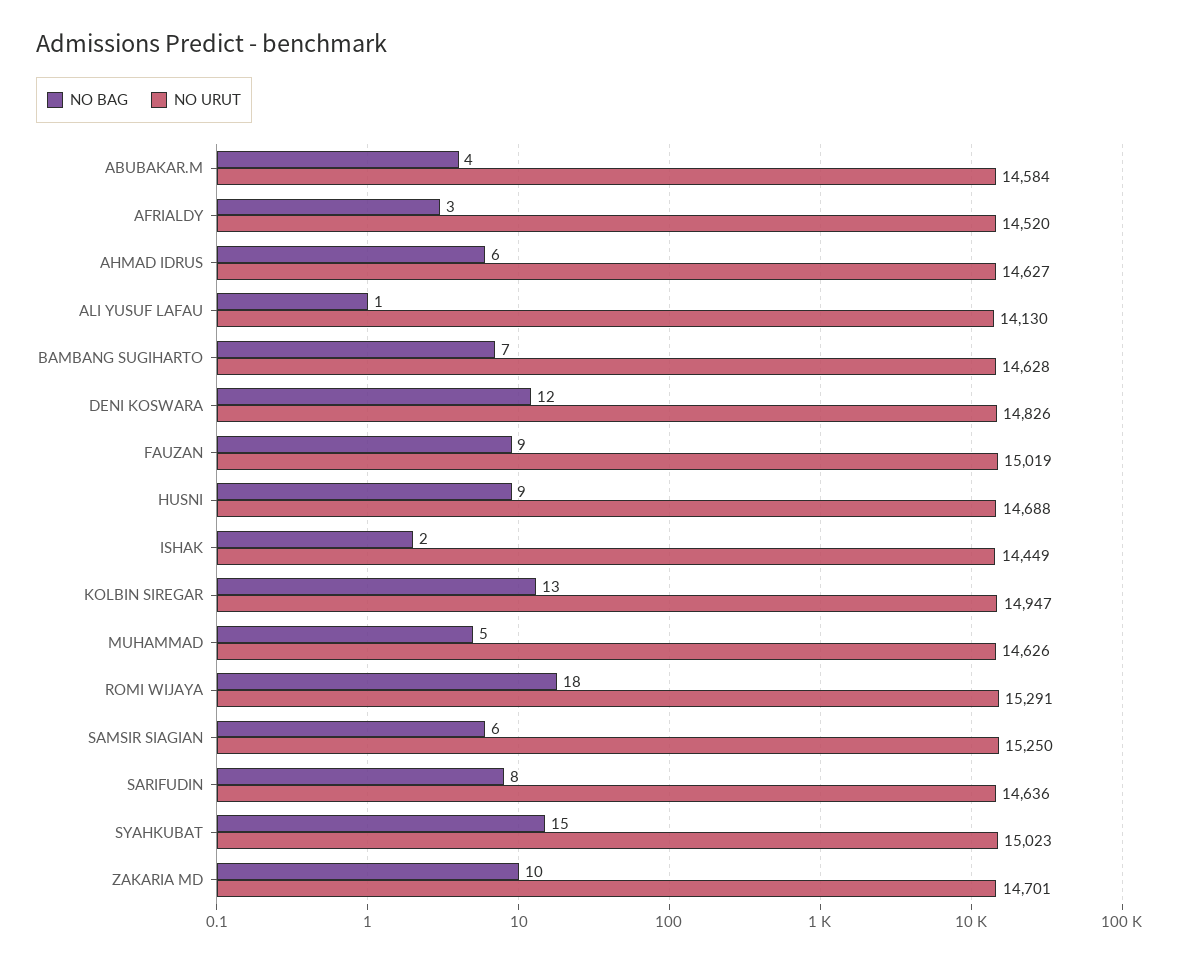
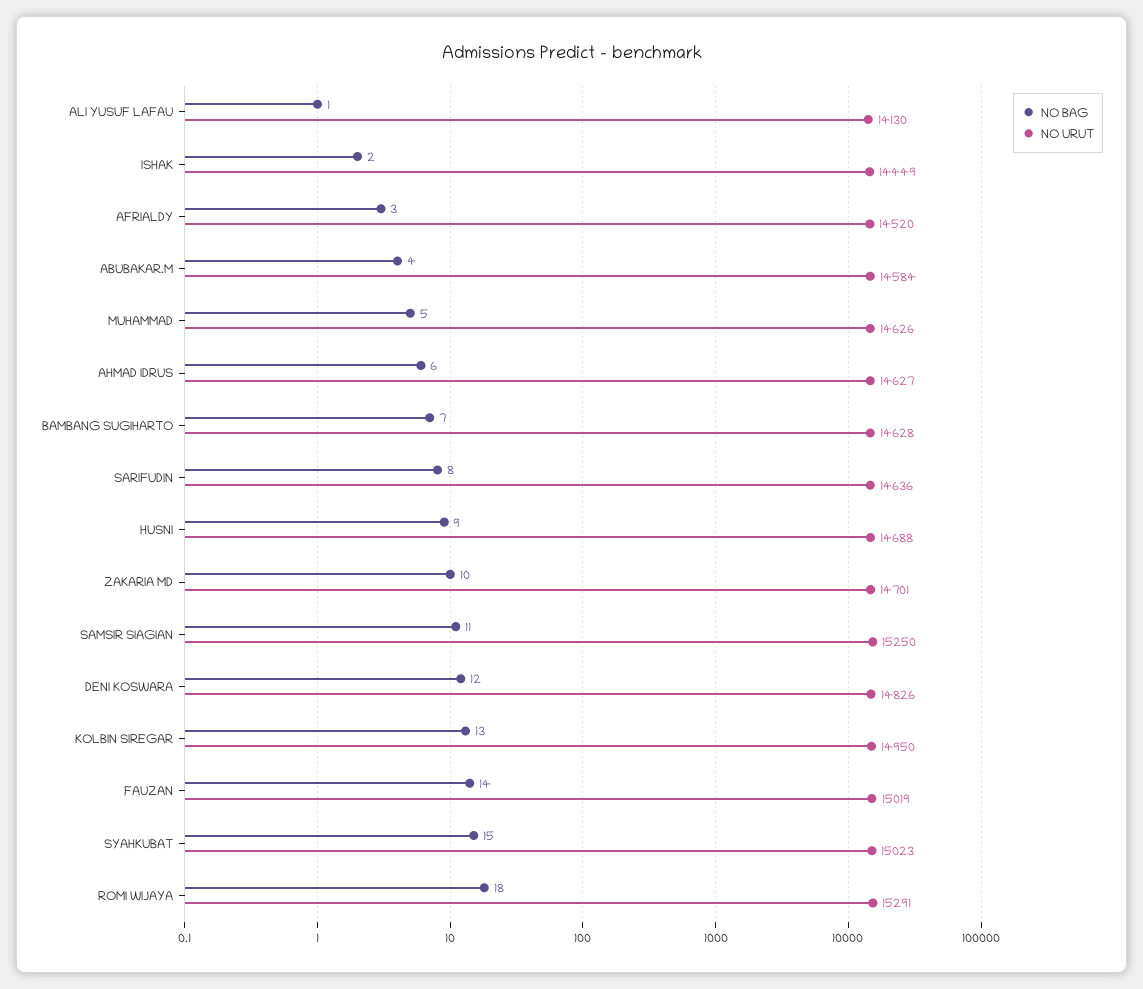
NO BAG, FAUZAN: 9 -> 14
NO URUT, KOLBIN SIREGAR: 14947 -> 14950
NO BAG, SAMSIR SIAGIAN: 6 -> 11

